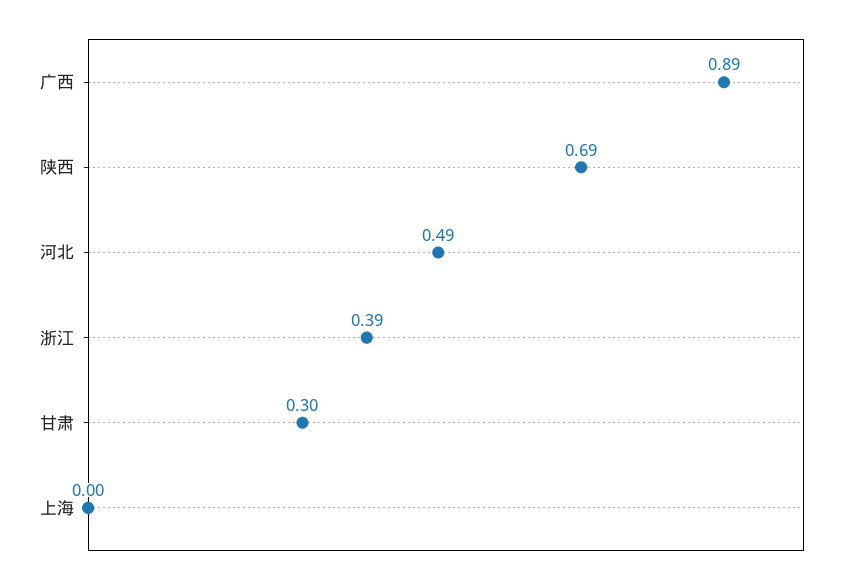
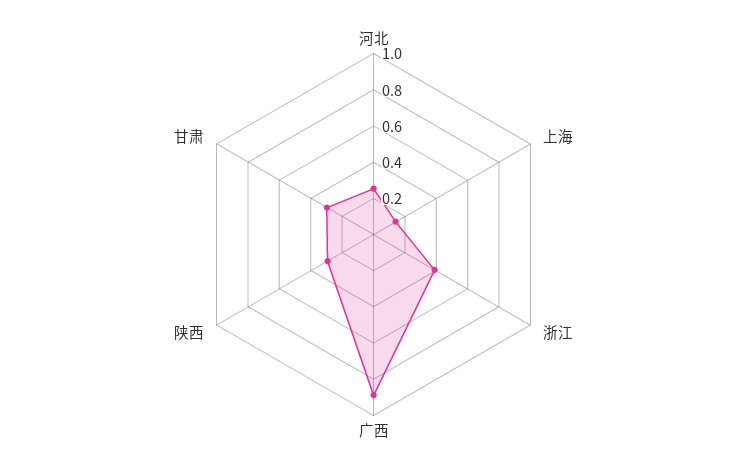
陕西: 0.69 -> 0.3
河北: 0.49 -> 0.25
上海: 0 -> 0.15

